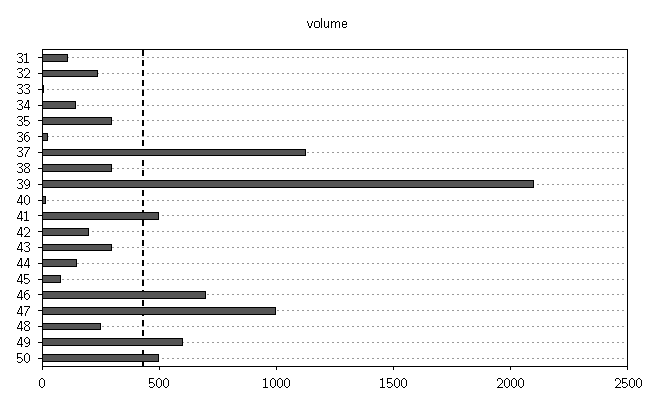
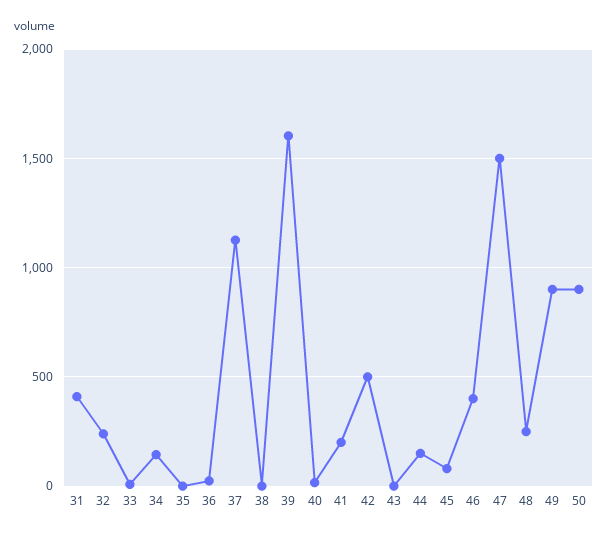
31: 100 -> 400
35: 300 -> 0
38: 300 -> 0
39: 2100 -> 1600
41: 500 -> 200
42: 200 -> 500
43: 300 -> 0
46: 700 -> 400
47: 1000 -> 1500
49: 600 -> 900
50: 500 -> 900

